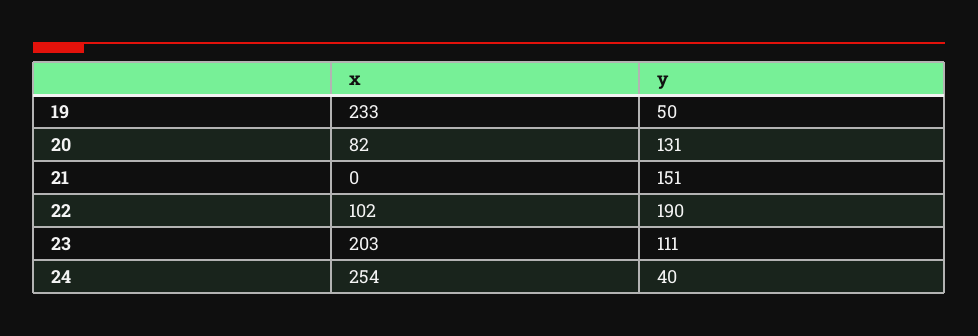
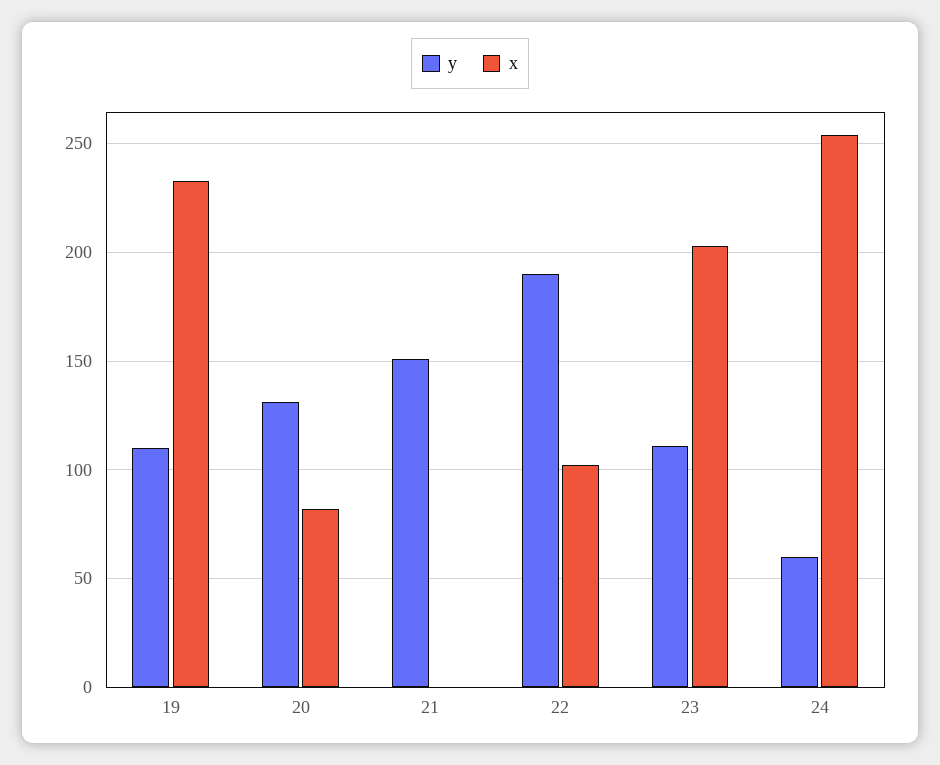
y, 19: 50 -> 110
y, 24: 40 -> 60

